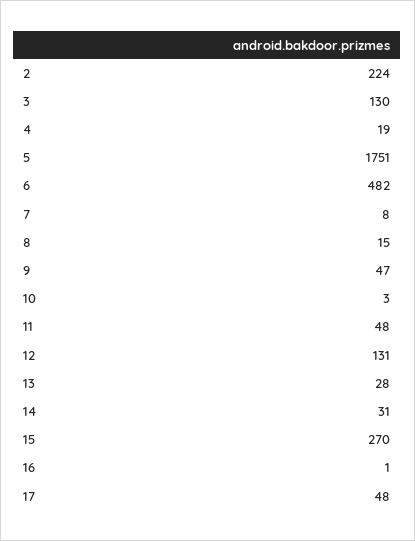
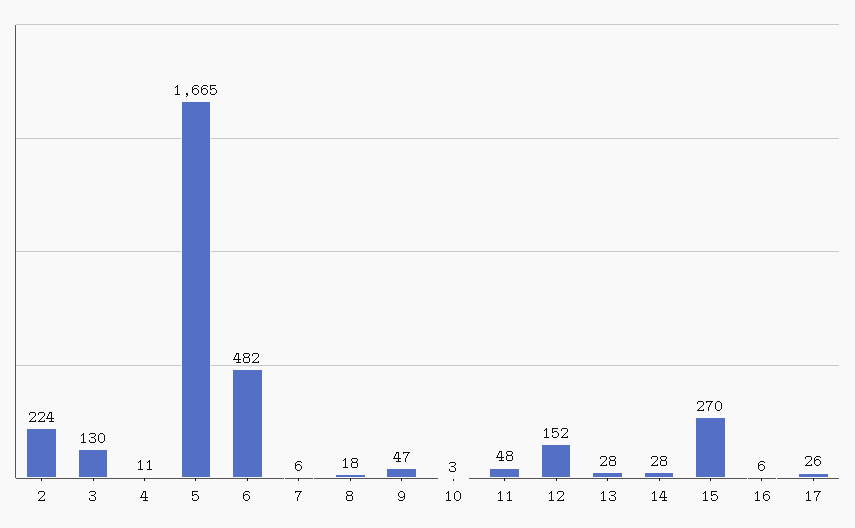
4: 19 -> 11
5: 1751 -> 1665
7: 8 -> 6
8: 15 -> 18
12: 131 -> 152
14: 31 -> 28
16: 1 -> 6
17: 48 -> 26

